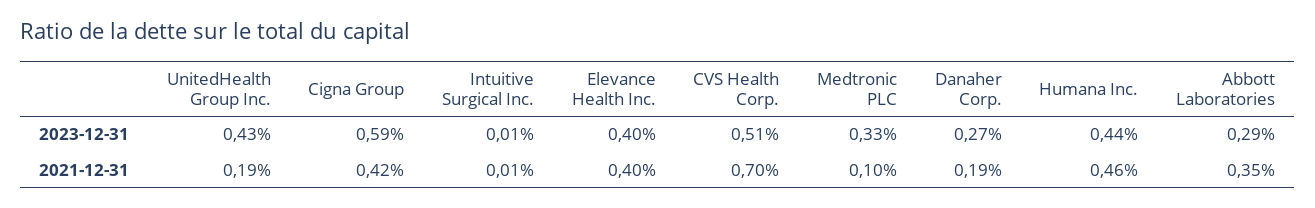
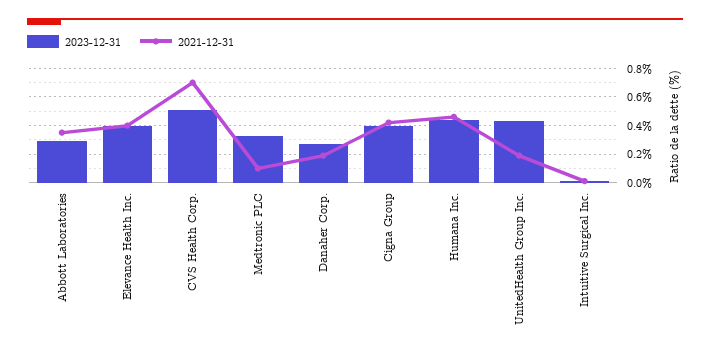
2023-12-31, Cigna Group: 0.59 -> 0.4

